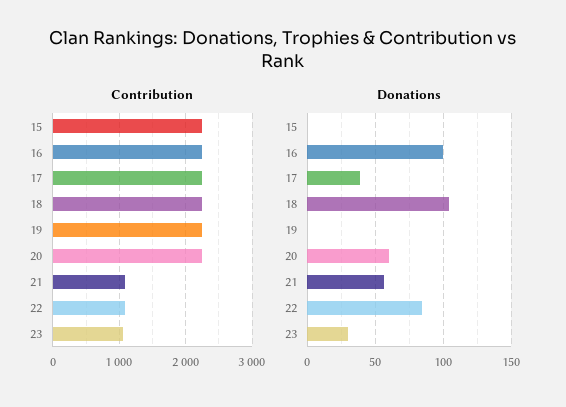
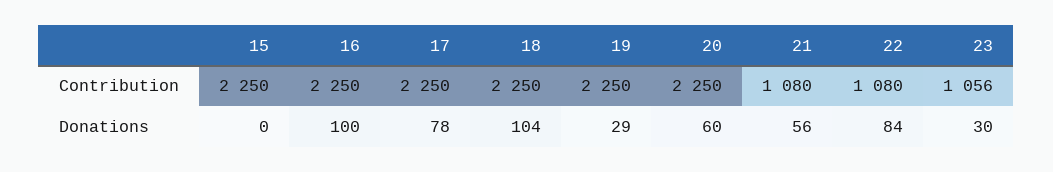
Donations, 17: 40 -> 78
Donations, 19: 0 -> 29

